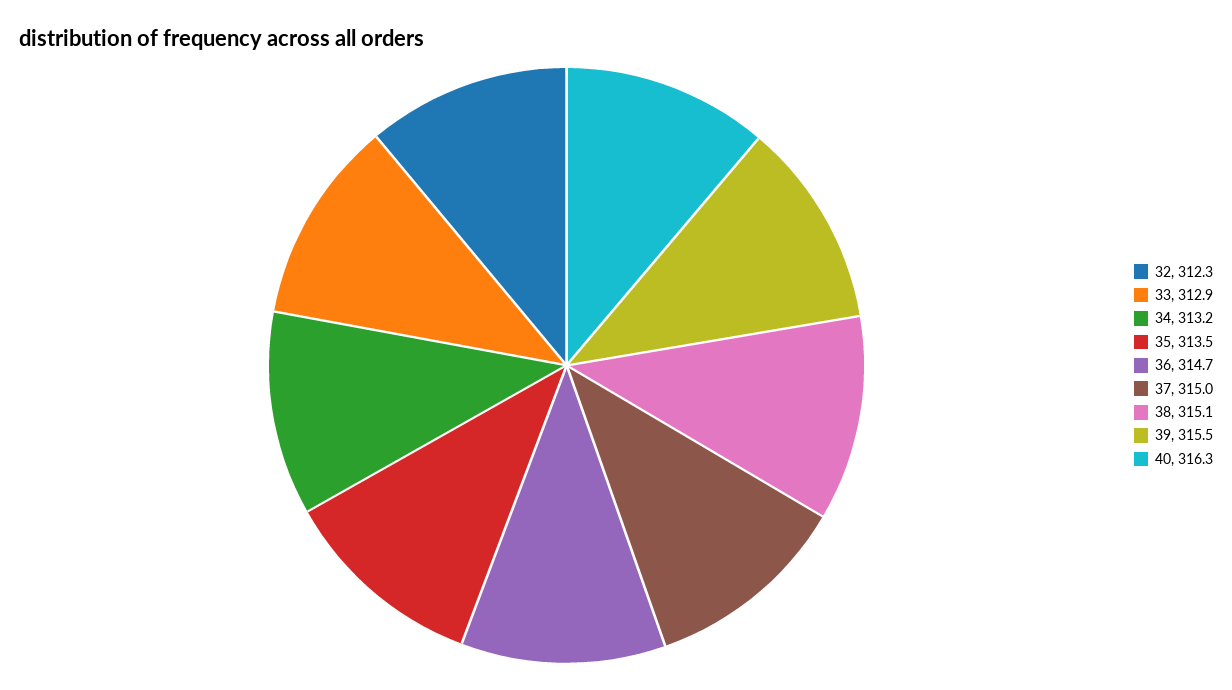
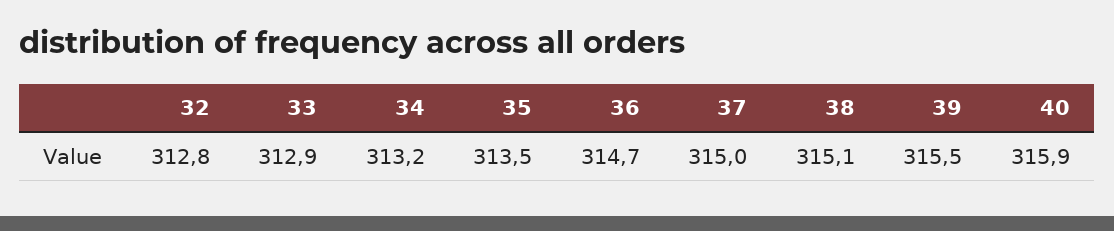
32: 312.3 -> 312.8
40: 316.3 -> 315.9

